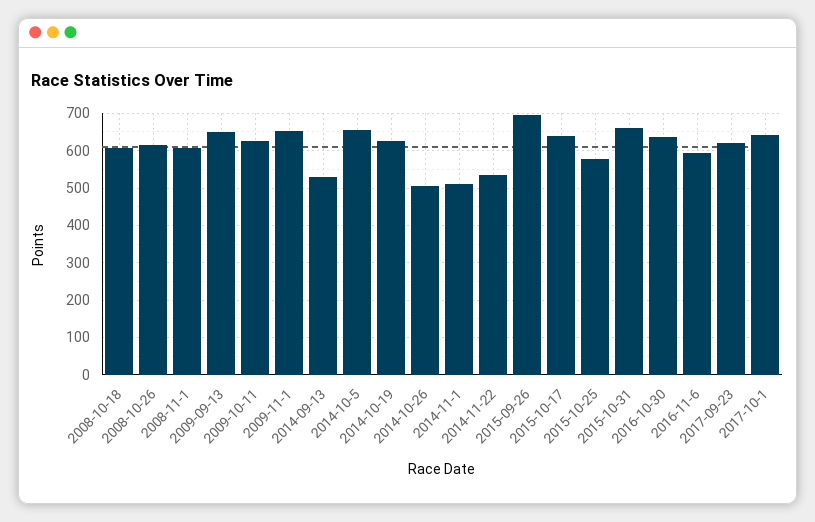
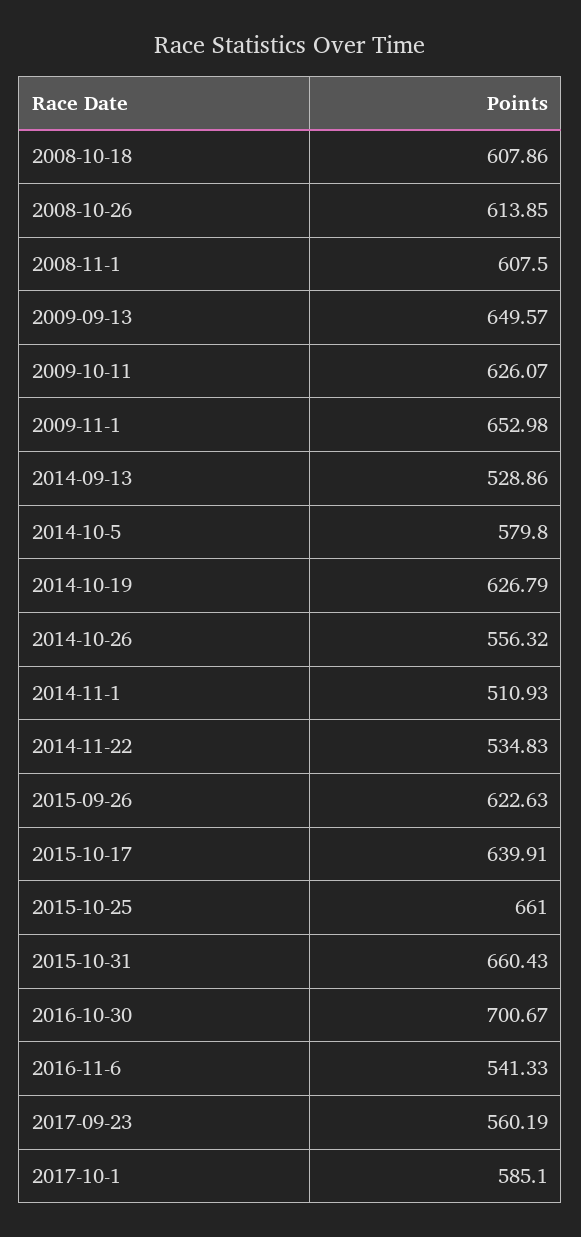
2014-10-5: 660 -> 579.8
2014-10-26: 500 -> 556.32
2015-09-26: 700 -> 622.63
2015-10-25: 580 -> 661
2016-10-30: 640 -> 700.67
2016-11-6: 600 -> 541.33
2017-09-23: 620 -> 560.19
2017-10-1: 640 -> 585.1

